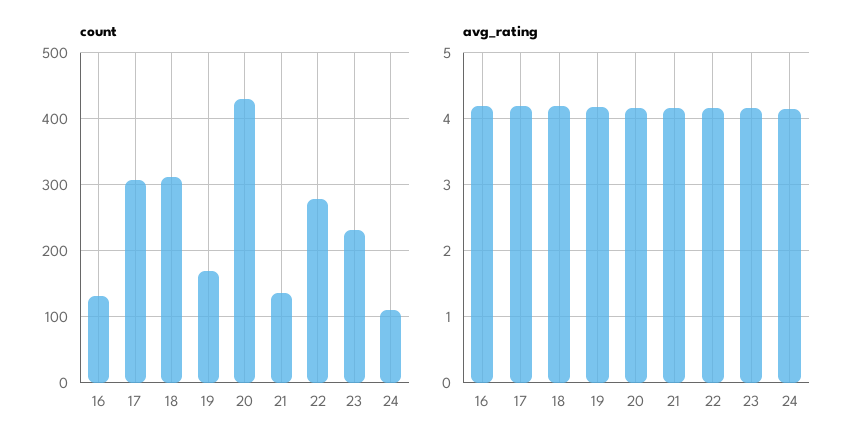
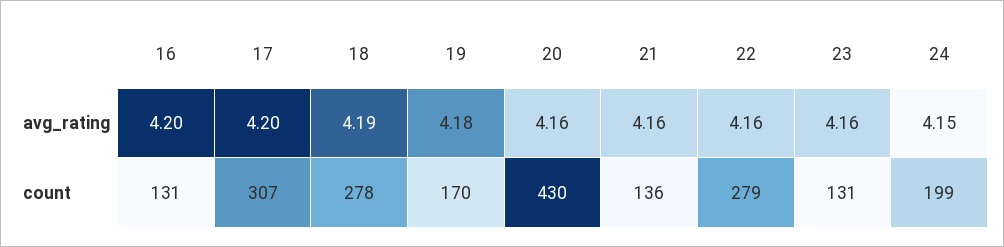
count, 18: 310 -> 278
count, 23: 230 -> 131
count, 24: 110 -> 199

